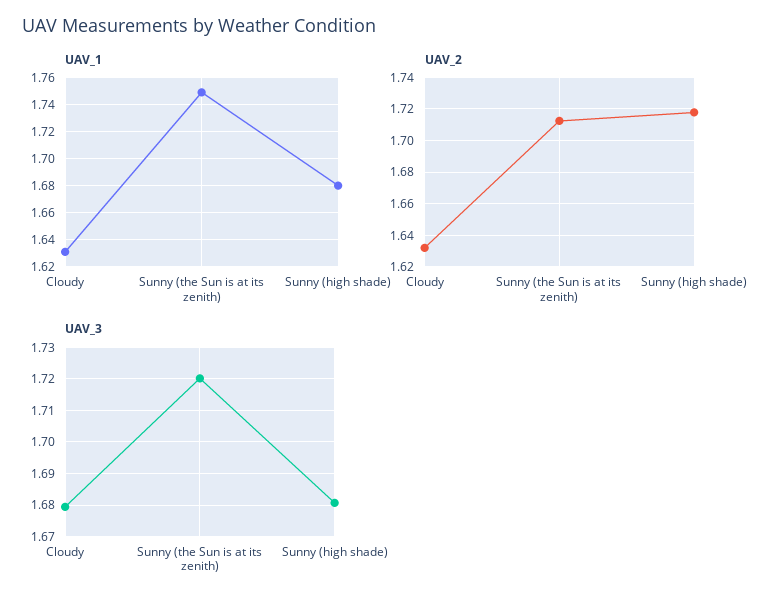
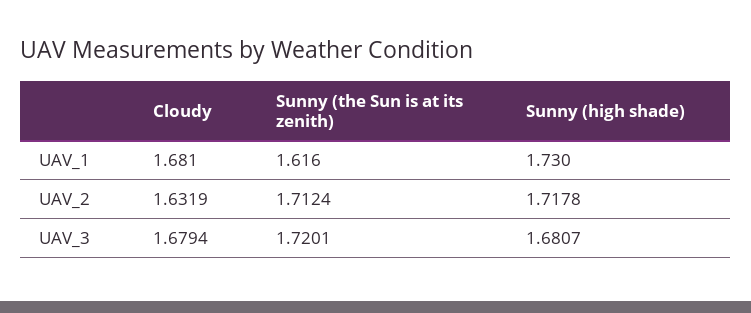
UAV_1, Cloudy: 1.63 -> 1.681
UAV_1, Sunny (the Sun is at its zenith): 1.75 -> 1.616
UAV_1, Sunny (high shade): 1.68 -> 1.73

